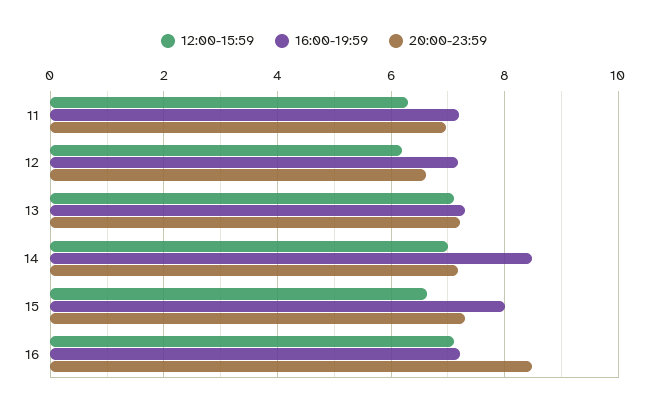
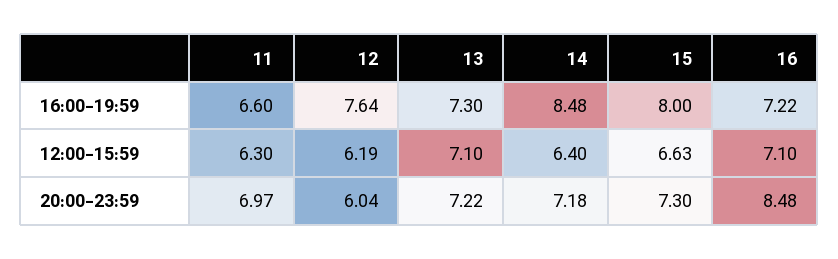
16:00-19:59, 11: 7.2 -> 6.6
16:00-19:59, 12: 7.2 -> 7.64
20:00-23:59, 12: 6.6 -> 6.04
12:00-15:59, 14: 7 -> 6.4

